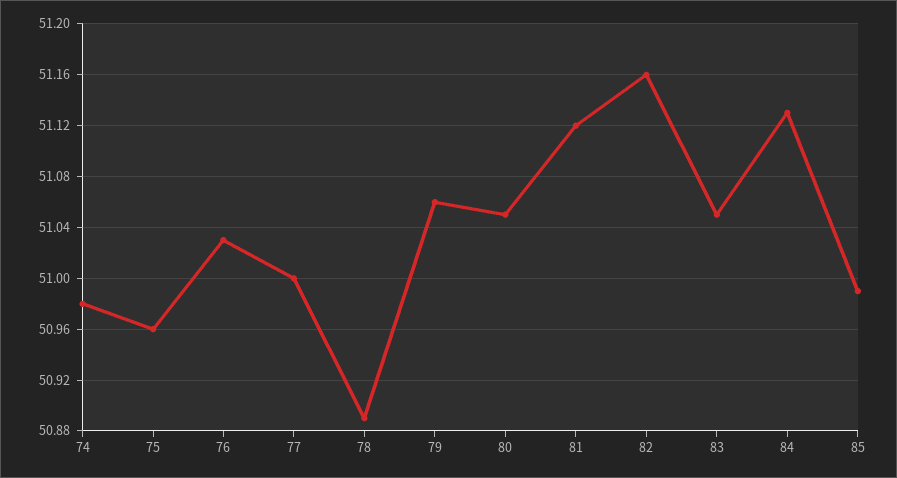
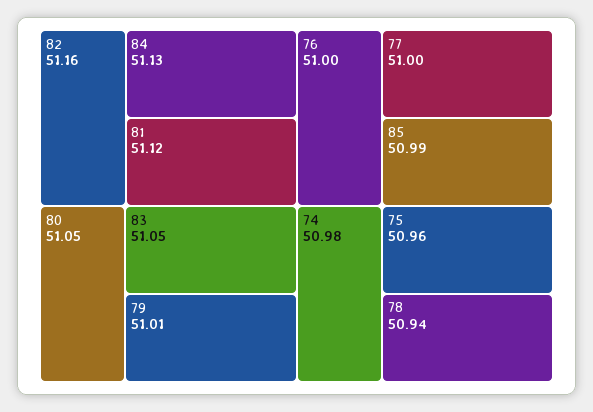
76: 51.03 -> 51
78: 50.89 -> 50.94
79: 51.06 -> 51.01

